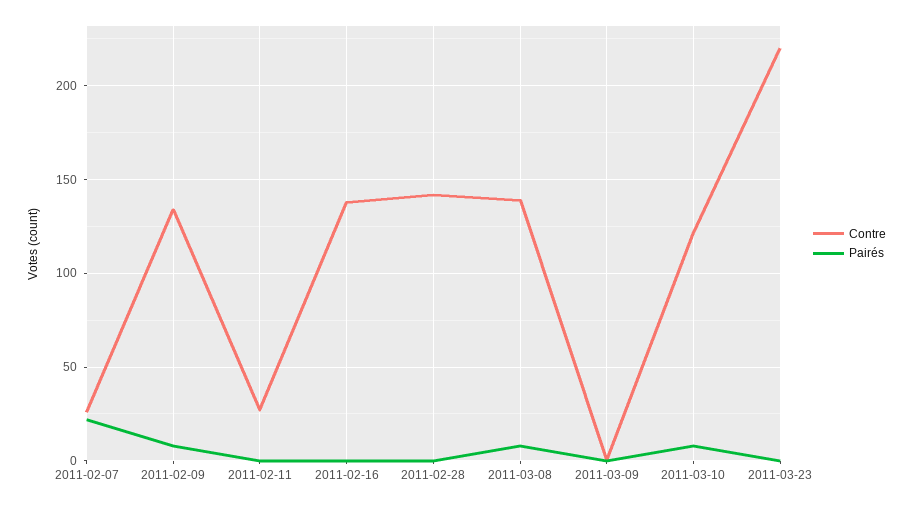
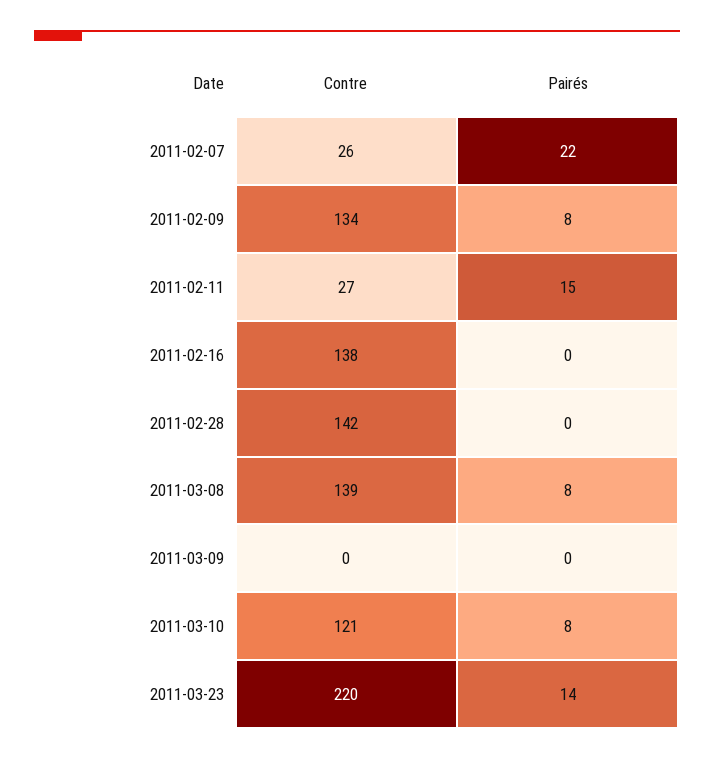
Pairés, 2011-02-11: 0 -> 15
Pairés, 2011-03-23: 0 -> 14

